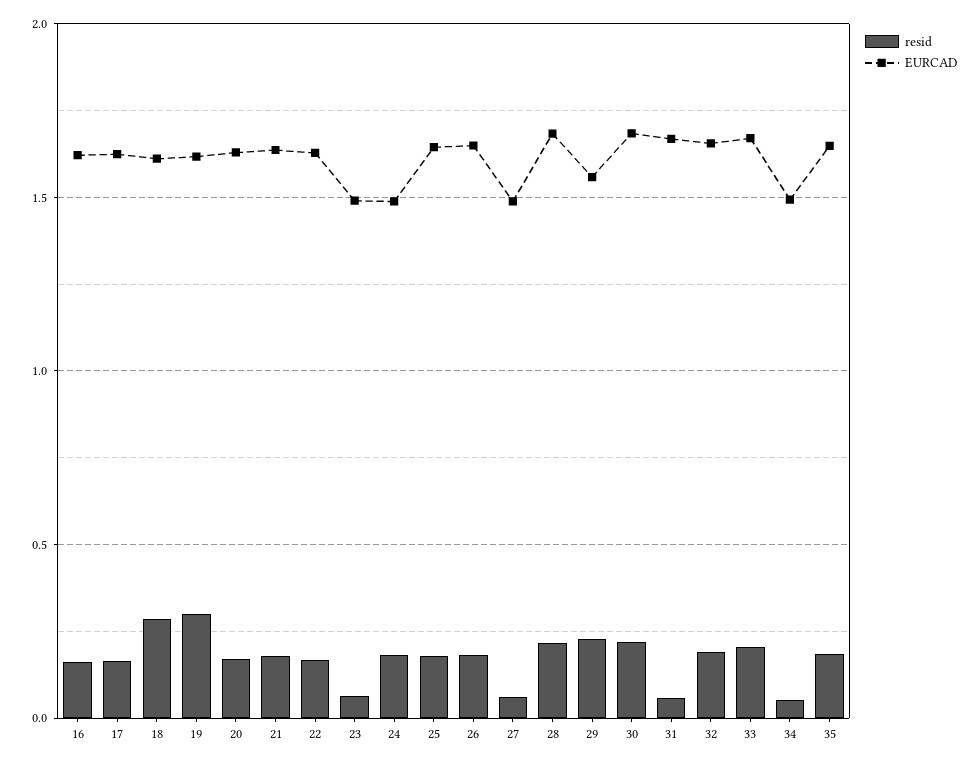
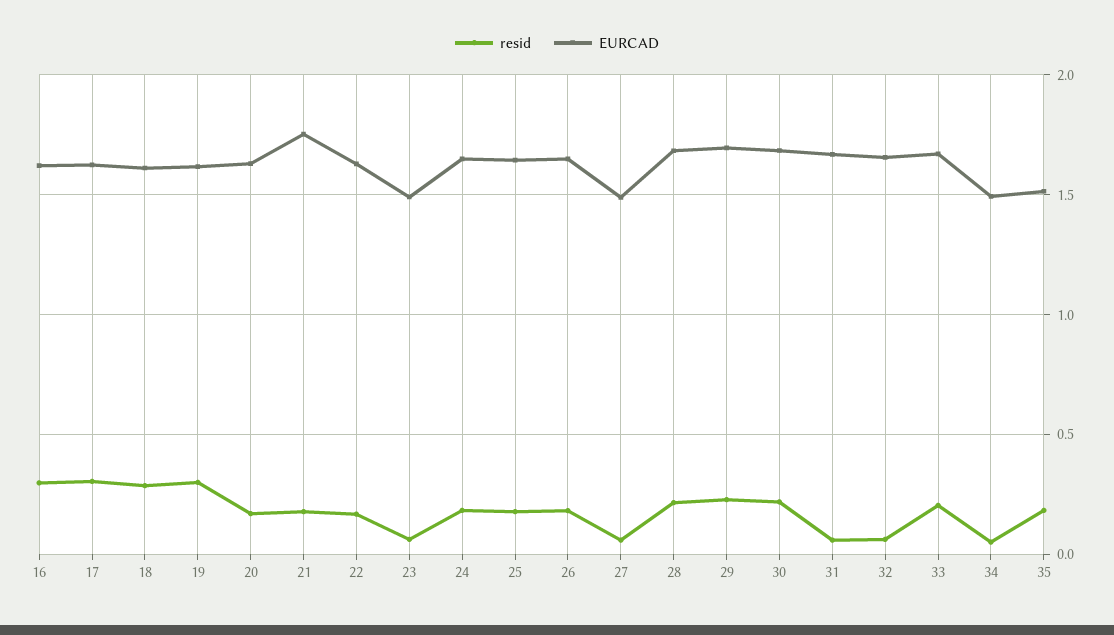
resid, 16: 0.15 -> 0.3
resid, 17: 0.15 -> 0.3
EURCAD, 21: 1.65 -> 1.75
EURCAD, 24: 1.5 -> 1.65
EURCAD, 29: 1.55 -> 1.7
resid, 32: 0.2 -> 0.05
EURCAD, 35: 1.65 -> 1.5

